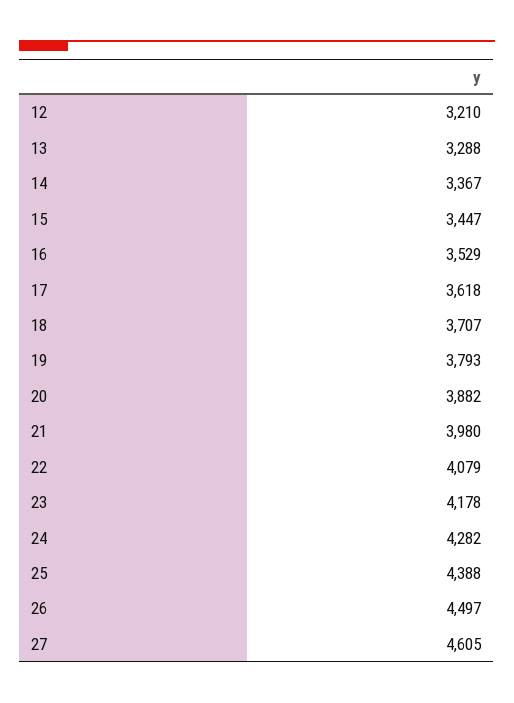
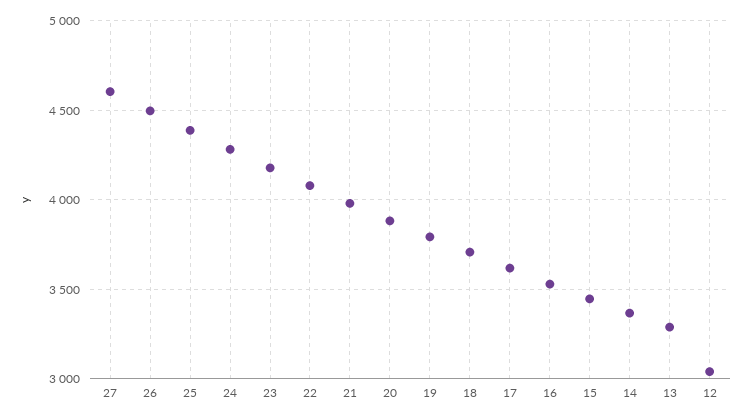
12: 3210 -> 3050

